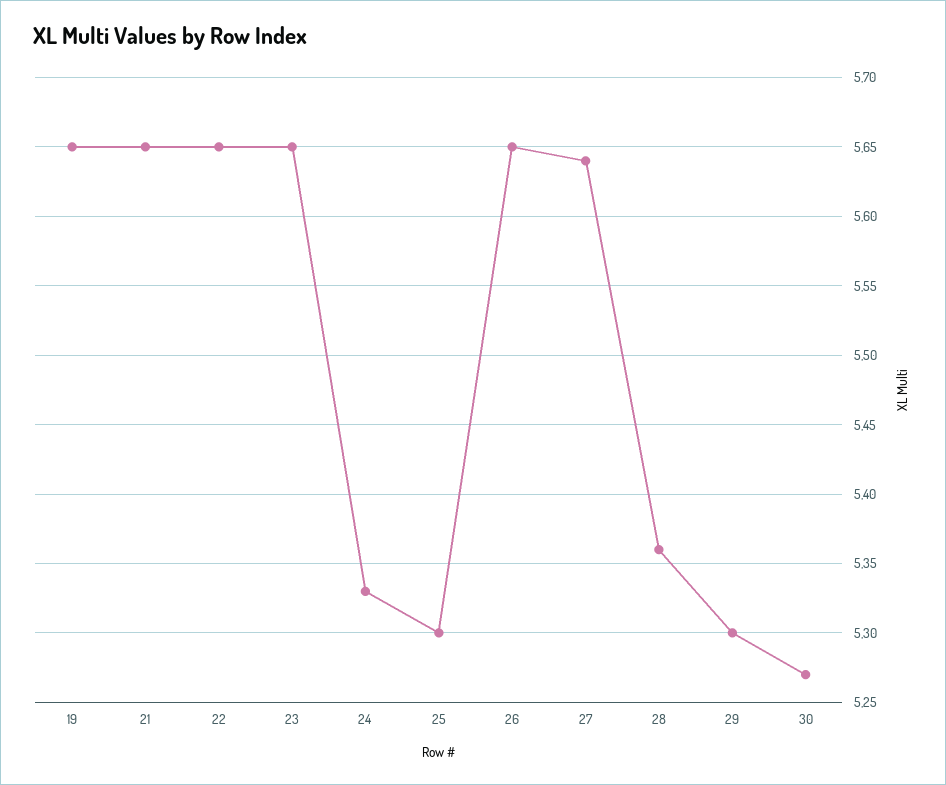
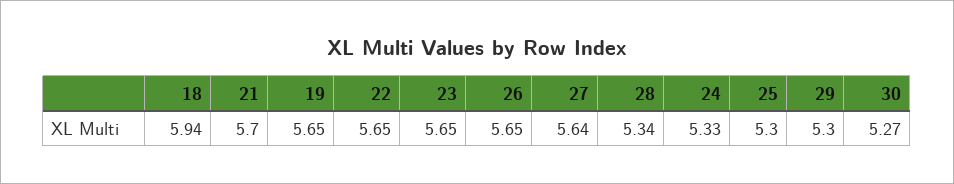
21: 5.65 -> 5.7
28: 5.36 -> 5.34
18: none -> 5.94

